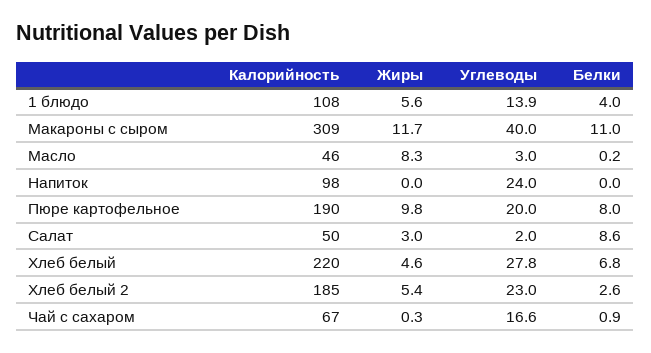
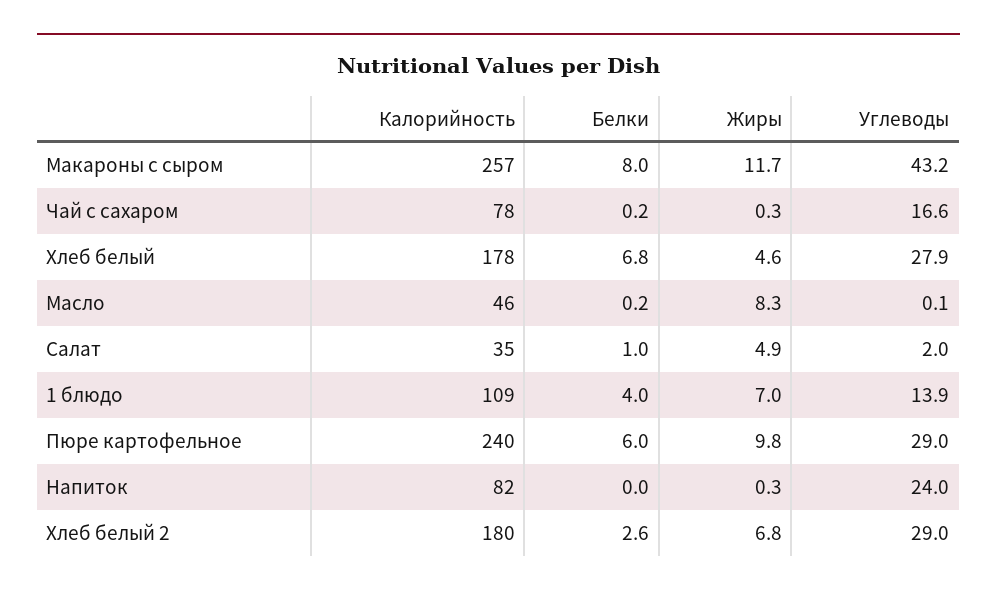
Калорийность, 1 блюдо: 108 -> 109
Жиры, 1 блюдо: 5.6 -> 7
Калорийность, Макароны с сыром: 309 -> 257
Углеводы, Макароны с сыром: 40 -> 43.2
Белки, Макароны с сыром: 11 -> 8
Углеводы, Масло: 3 -> 0.1
Калорийность, Напиток: 98 -> 82
Жиры, Напиток: 0 -> 0.3
Калорийность, Пюре картофельное: 190 -> 240
Углеводы, Пюре картофельное: 20 -> 29
Белки, Пюре картофельное: 8 -> 6
Калорийность, Салат: 50 -> 35
Жиры, Салат: 3 -> 4.9
Белки, Салат: 8.6 -> 1
Калорийность, Хлеб белый: 220 -> 178
Углеводы, Хлеб белый: 27.8 -> 27.9
Калорийность, Хлеб белый 2: 185 -> 180
Жиры, Хлеб белый 2: 5.4 -> 6.8
Углеводы, Хлеб белый 2: 23 -> 29
Калорийность, Чай с сахаром: 67 -> 78
Белки, Чай с сахаром: 0.9 -> 0.2

